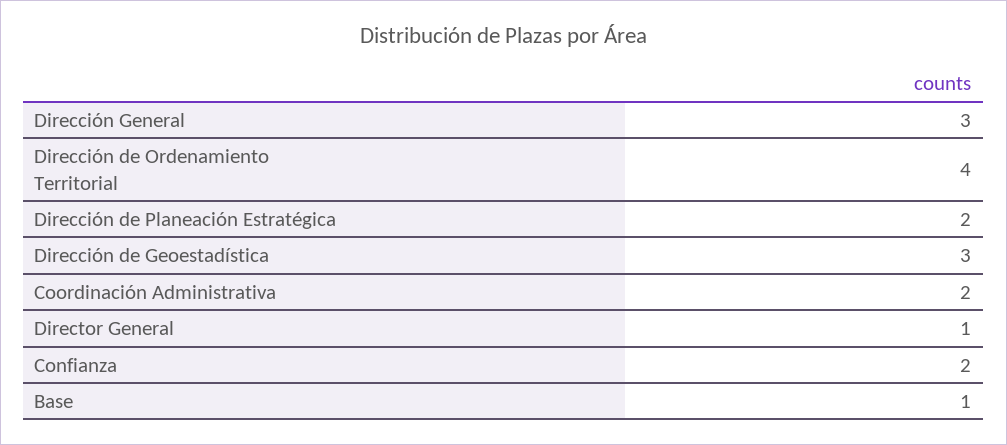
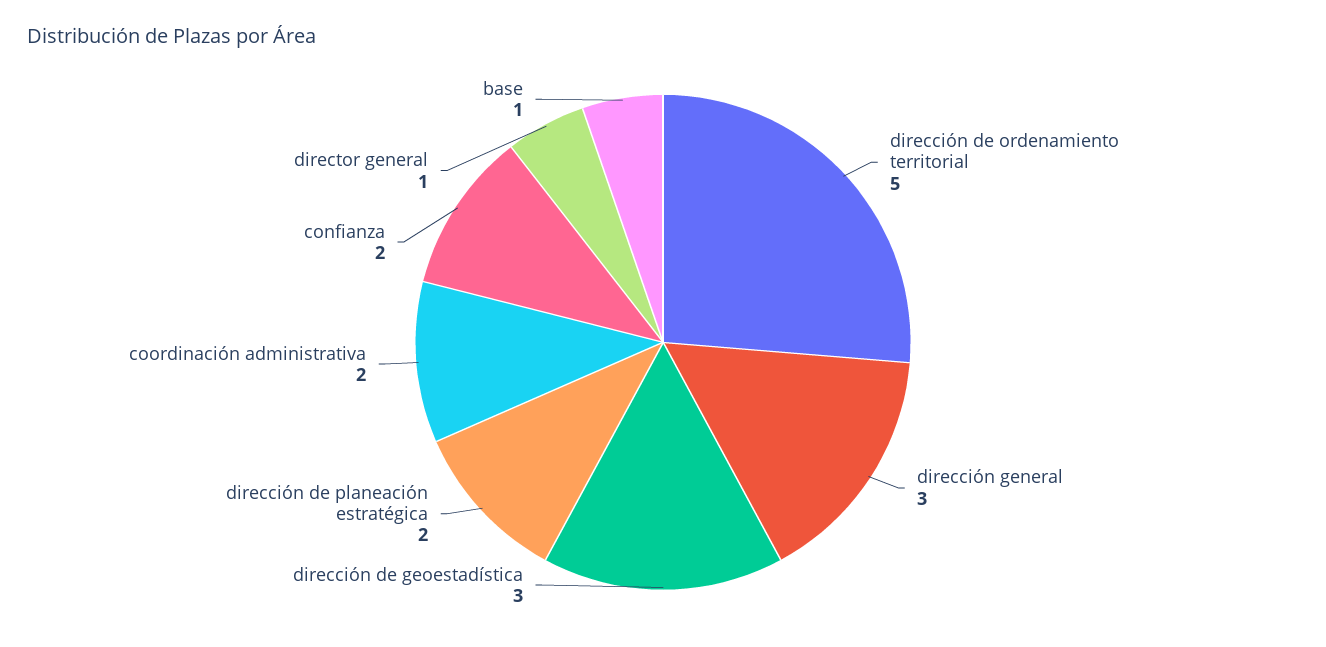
Dirección de Ordenamiento Territorial: 4 -> 5

